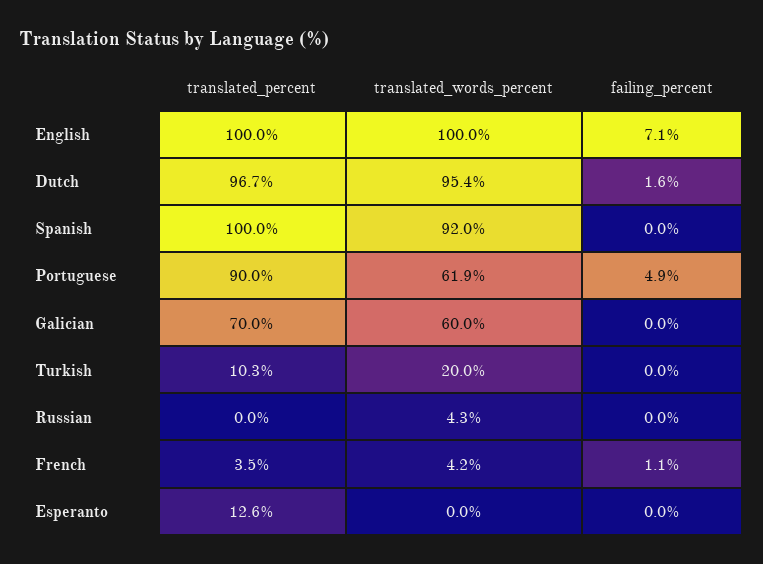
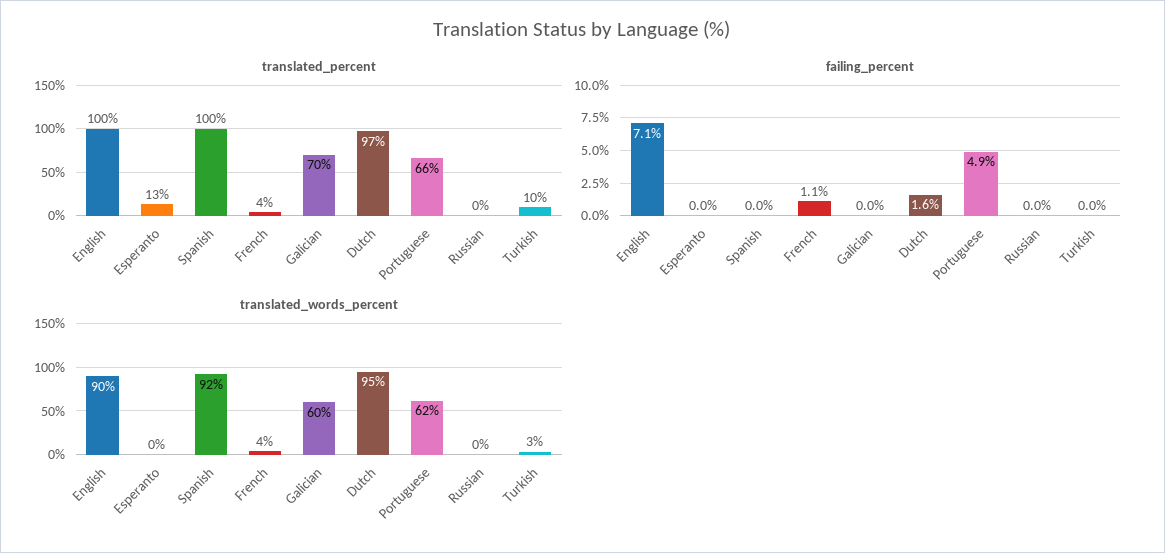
translated_words_percent, English: 100 -> 90
translated_percent, Portuguese: 90 -> 66
translated_words_percent, Turkish: 20 -> 3
translated_words_percent, Russian: 4.3 -> 0

